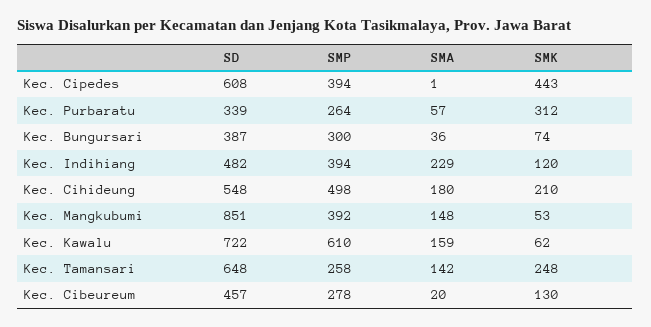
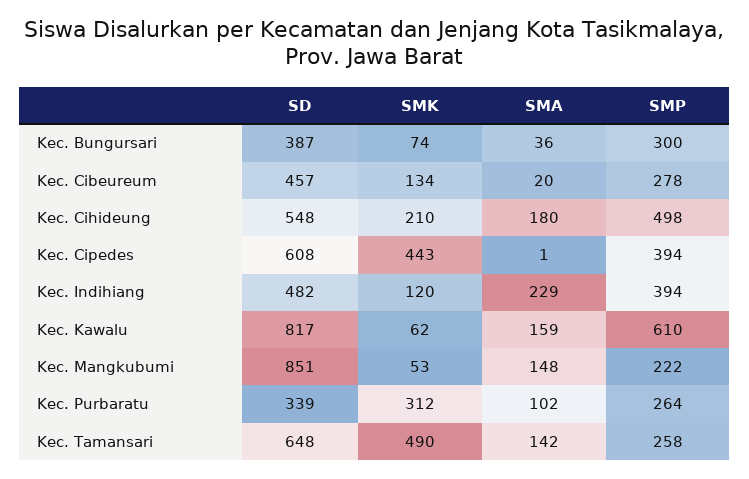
SMA, Kec. Purbaratu: 57 -> 102
SMP, Kec. Mangkubumi: 392 -> 222
SD, Kec. Kawalu: 722 -> 817
SMK, Kec. Tamansari: 248 -> 490
SMK, Kec. Cibeureum: 130 -> 134

